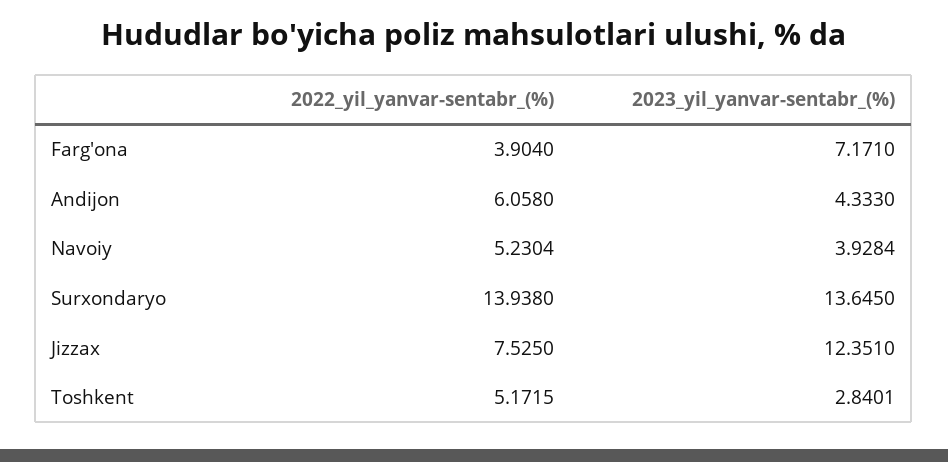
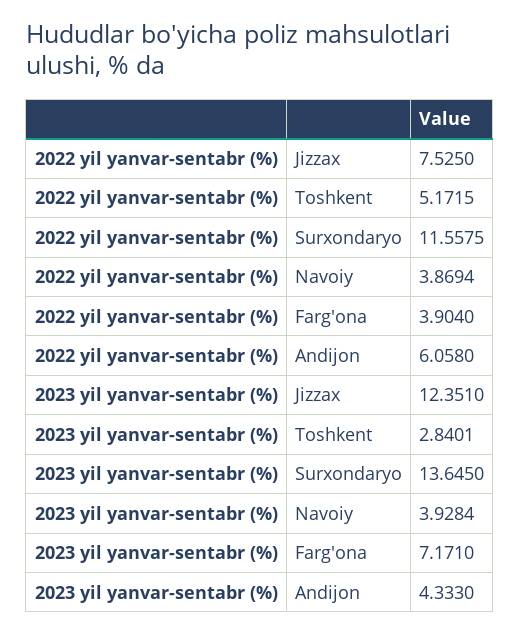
2022_yil_yanvar-sentabr_(%), Navoiy: 5.2304 -> 3.8694
2022_yil_yanvar-sentabr_(%), Surxondaryo: 13.938 -> 11.5575

